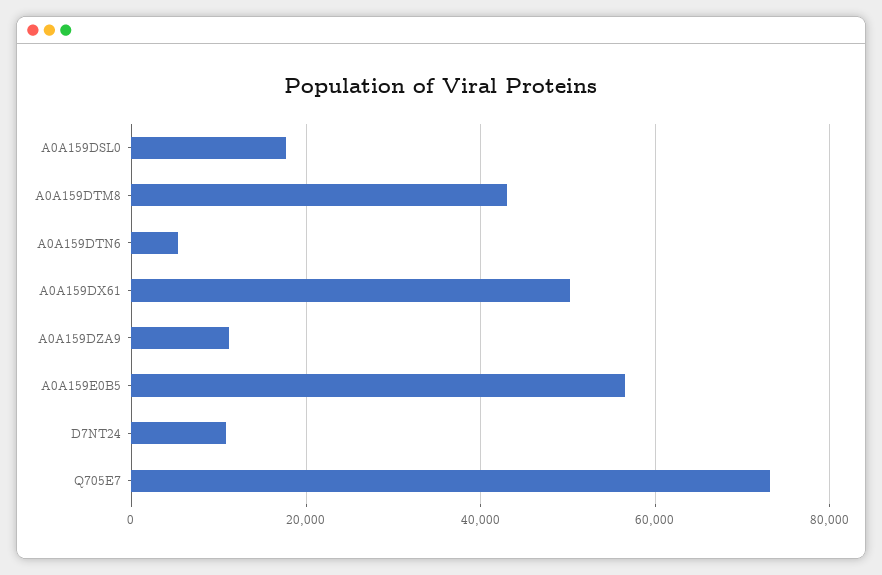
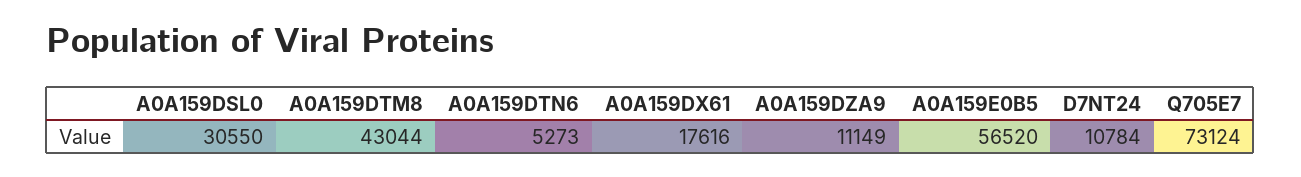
A0A159DSL0: 18000 -> 30550
A0A159DX61: 50000 -> 17616

